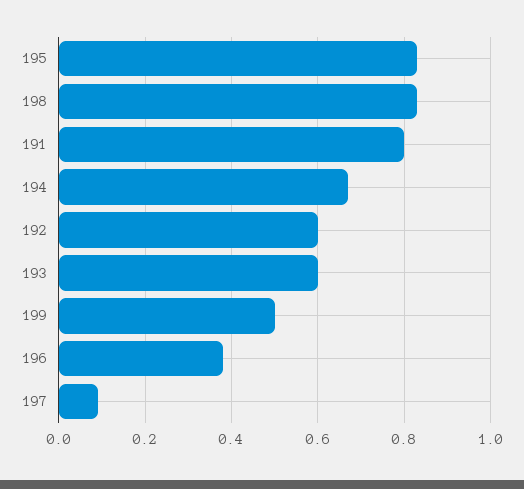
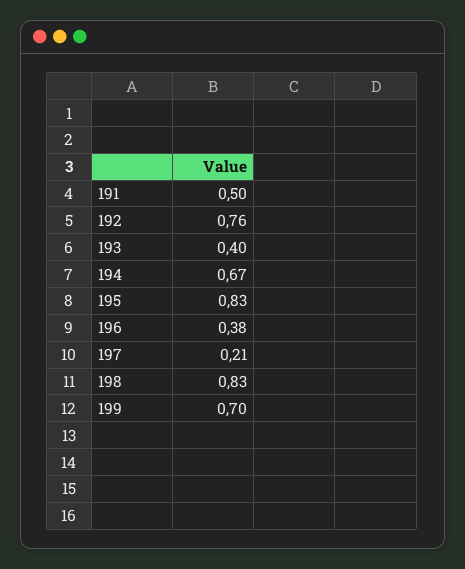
191: 0.8 -> 0.5
192: 0.6 -> 0.76
193: 0.6 -> 0.4
199: 0.5 -> 0.7
197: 0.1 -> 0.21

